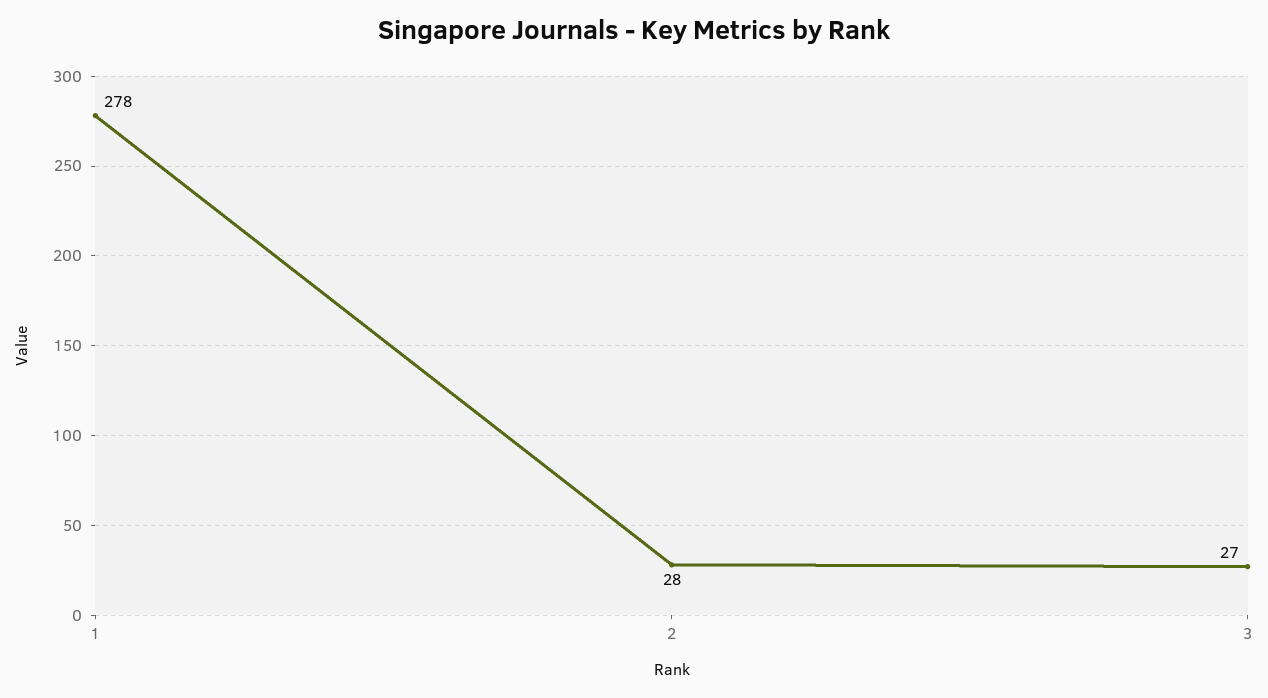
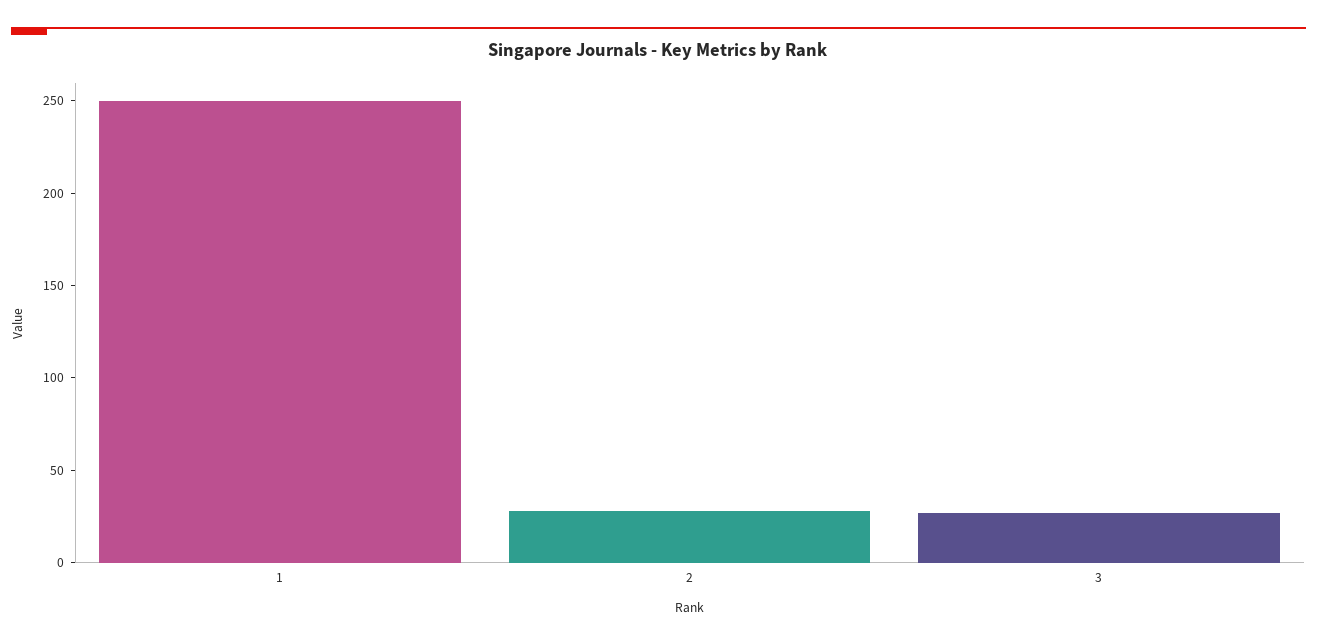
1: 278 -> 250

